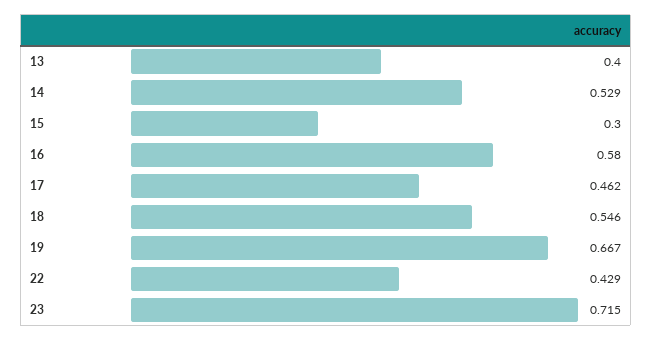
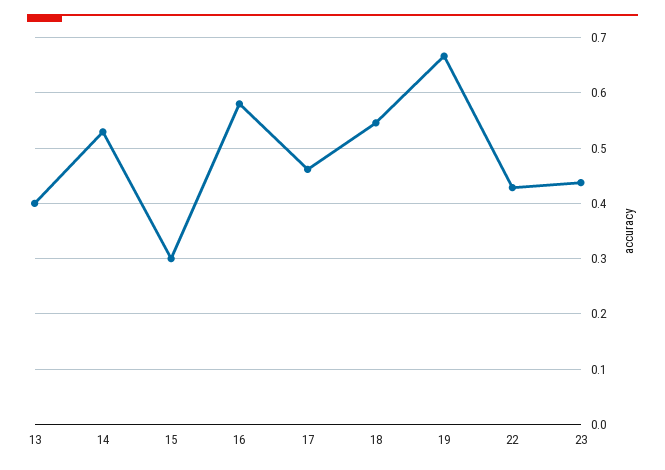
23: 0.715 -> 0.44

